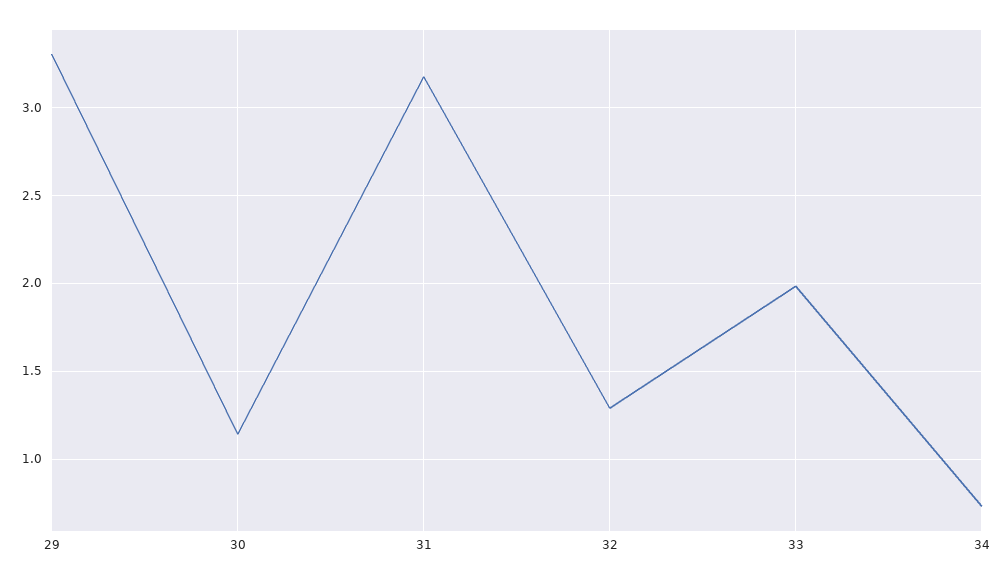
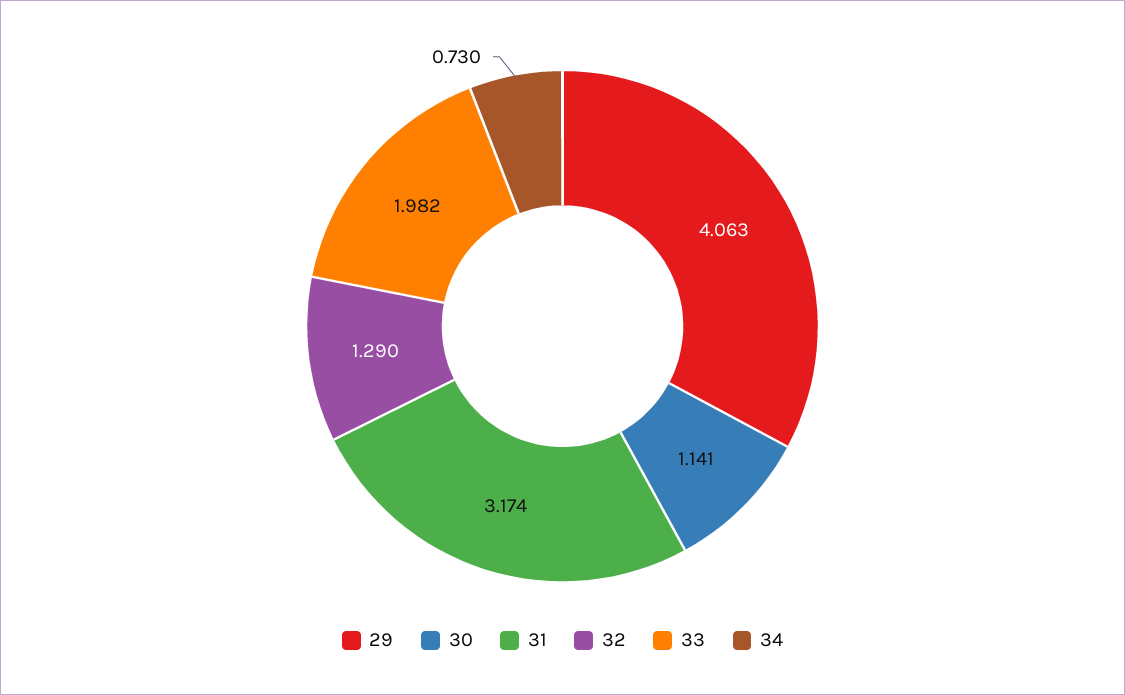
29: 3.3 -> 4.063

